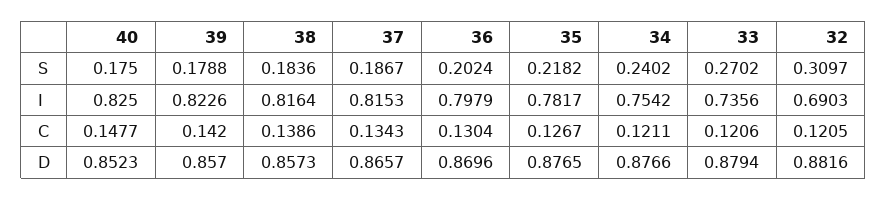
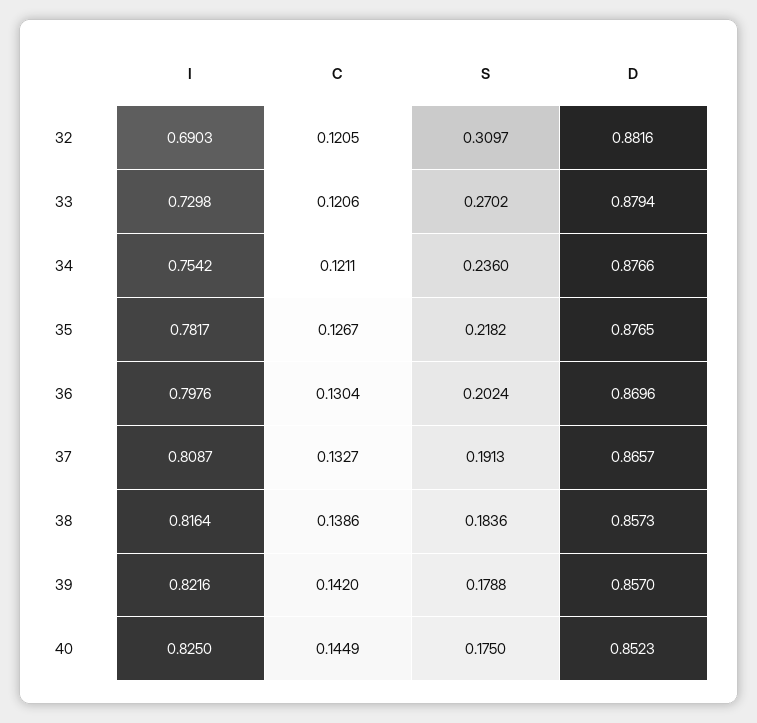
37, S: 0.1867 -> 0.1913
34, S: 0.2402 -> 0.236
39, I: 0.8226 -> 0.8216
37, I: 0.8153 -> 0.8087
36, I: 0.7979 -> 0.7976
33, I: 0.7356 -> 0.7298
40, C: 0.1477 -> 0.1449
37, C: 0.1343 -> 0.1327

